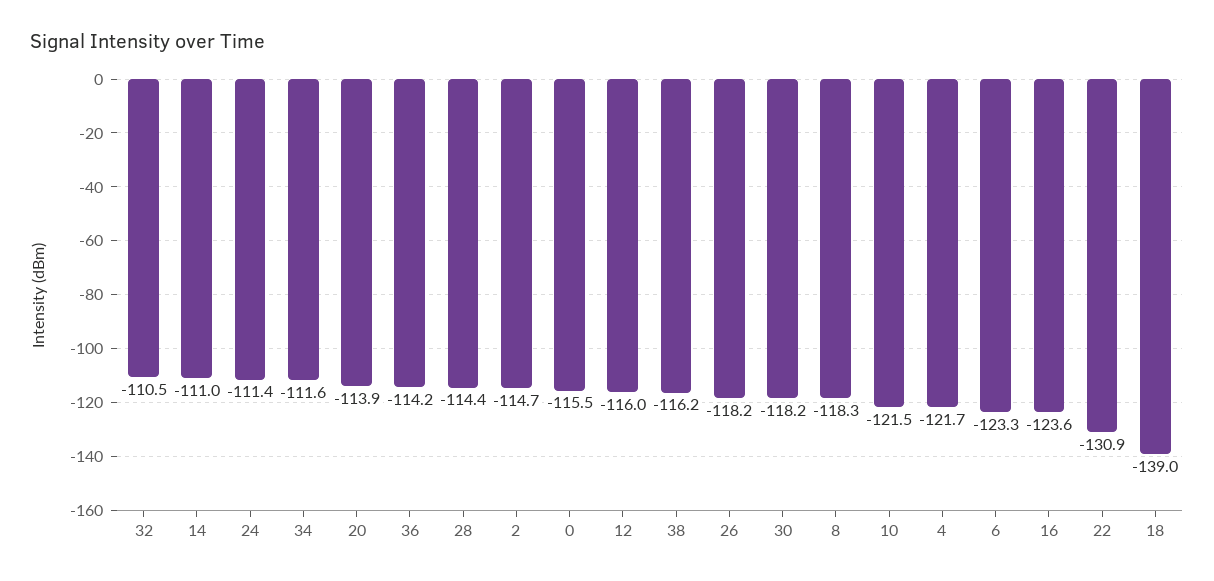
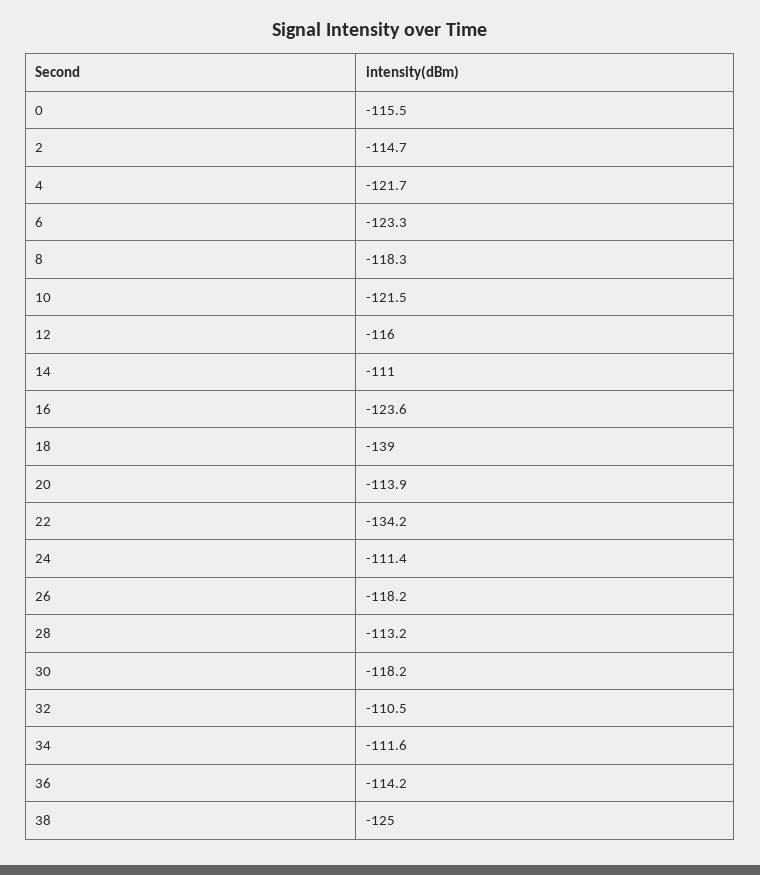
28: -114.4 -> -113.2
38: -116.2 -> -125
22: -130.9 -> -134.2

